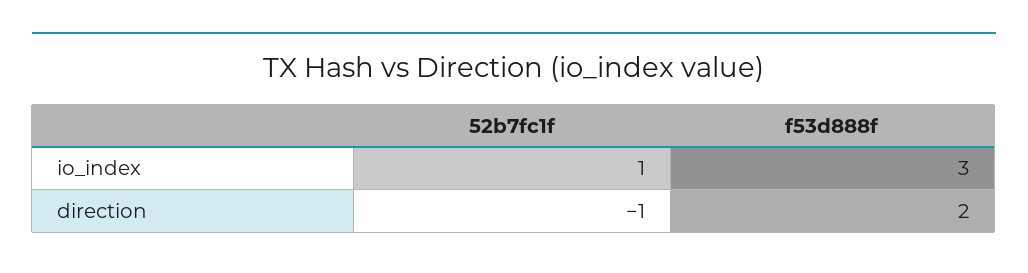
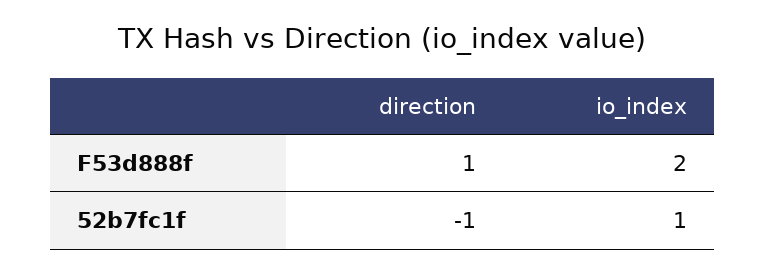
f53d888f, io_index: 3 -> 2
f53d888f, direction: 2 -> 1

